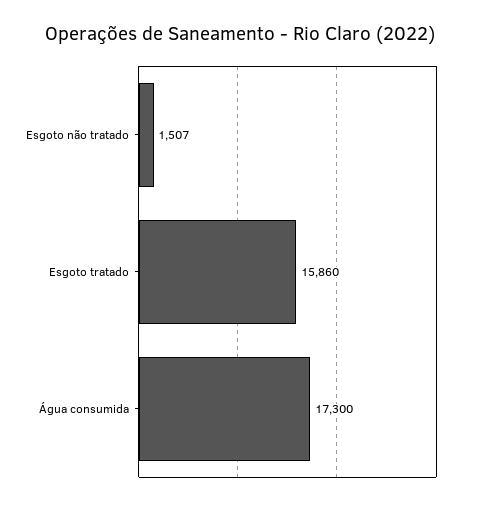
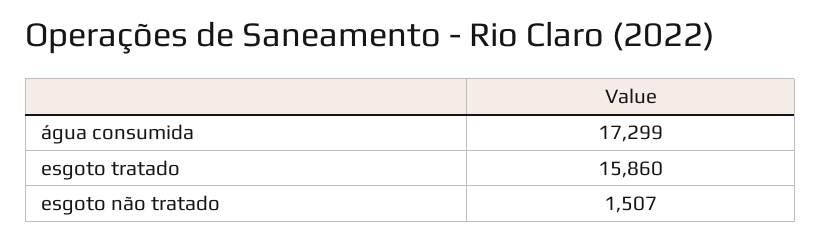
Água consumida: 17300 -> 17299

